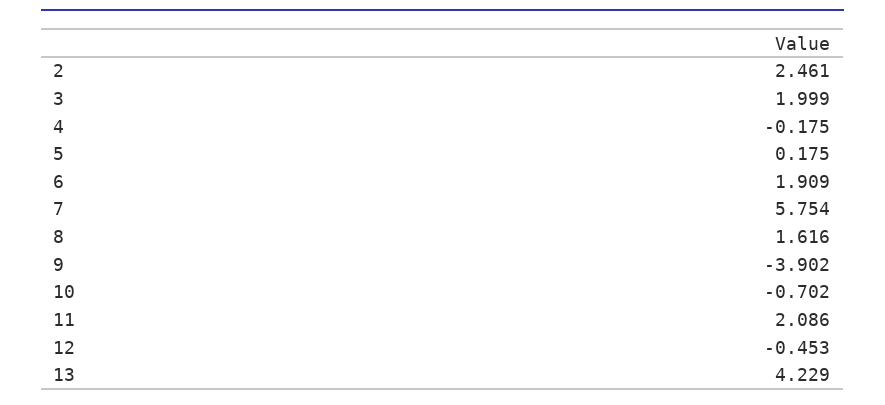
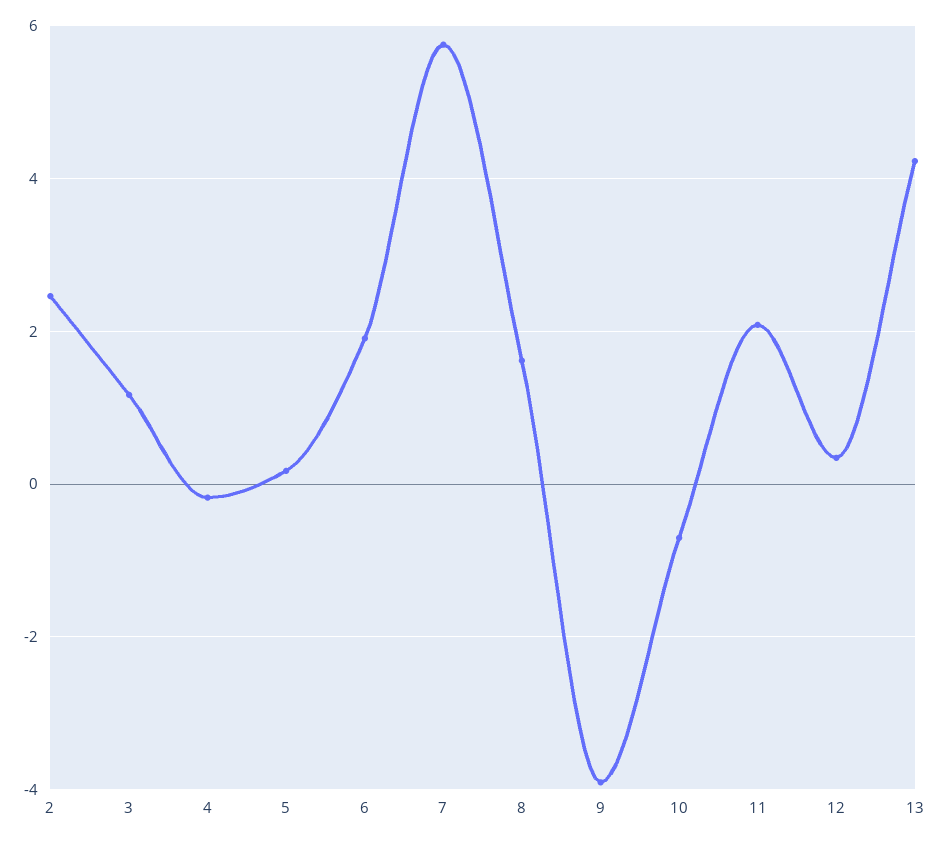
3: 1.999 -> 1.2
12: -0.453 -> 0.4

